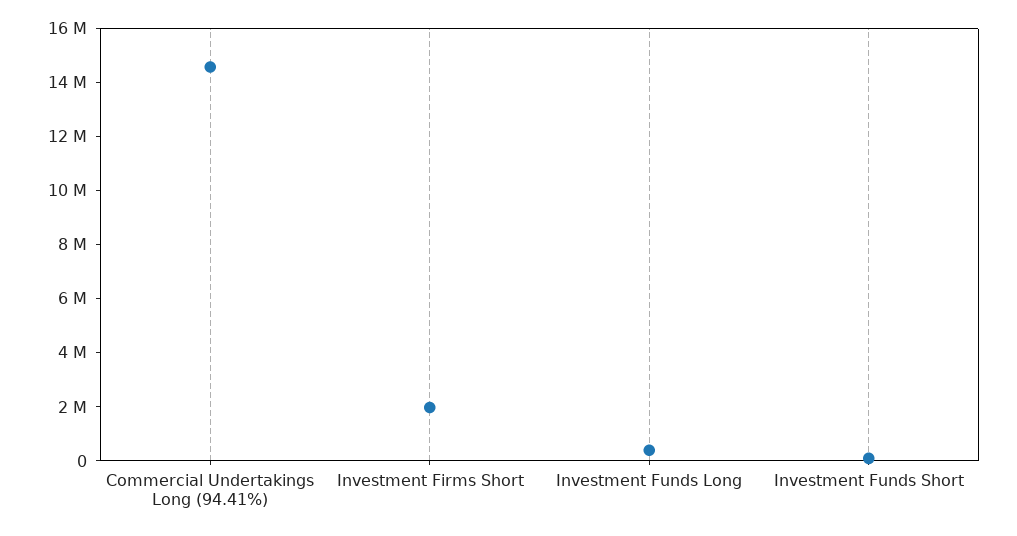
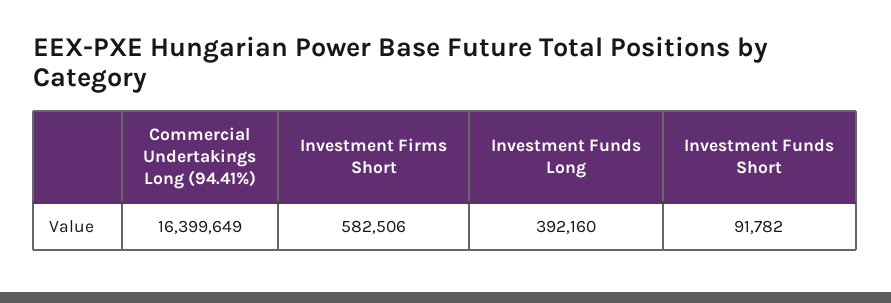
Commercial Undertakings Long (94.41%): 14500000 -> 16399649
Investment Firms Short: 2000000 -> 582506

